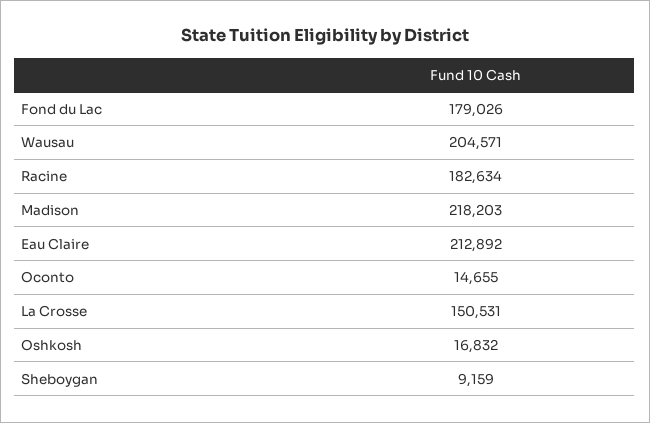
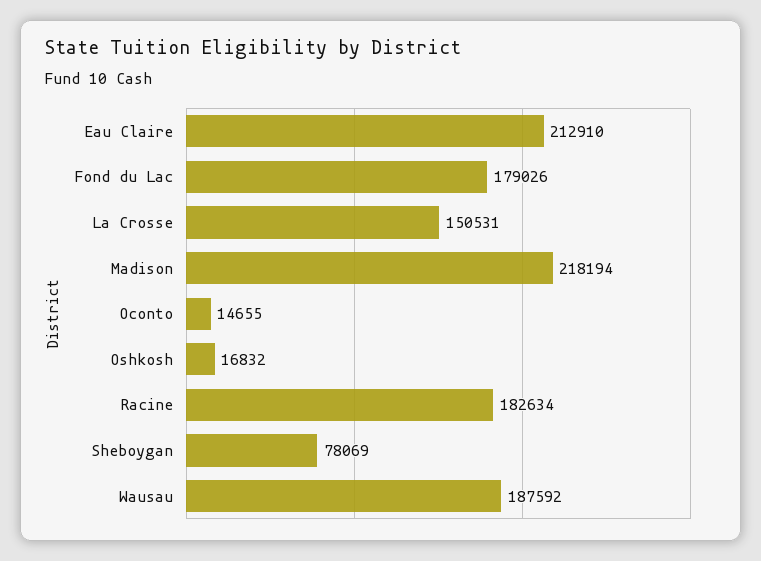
Wausau: 204571 -> 187592
Madison: 218203 -> 218194
Eau Claire: 212892 -> 212910
Sheboygan: 9159 -> 78069

